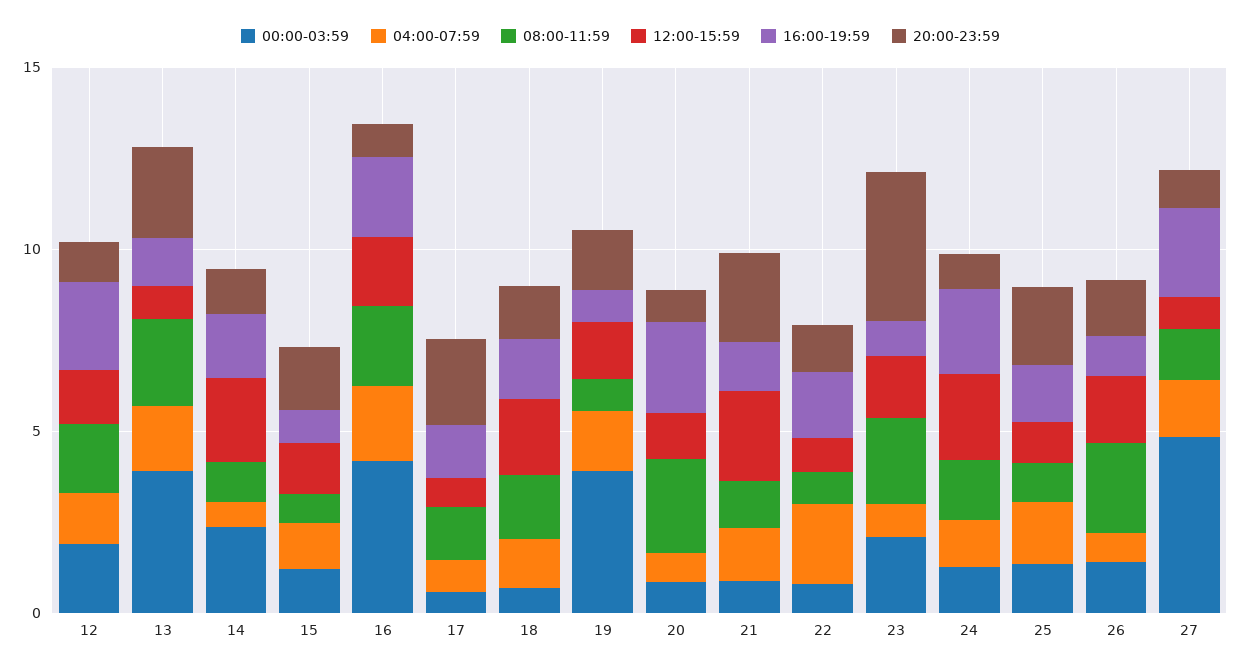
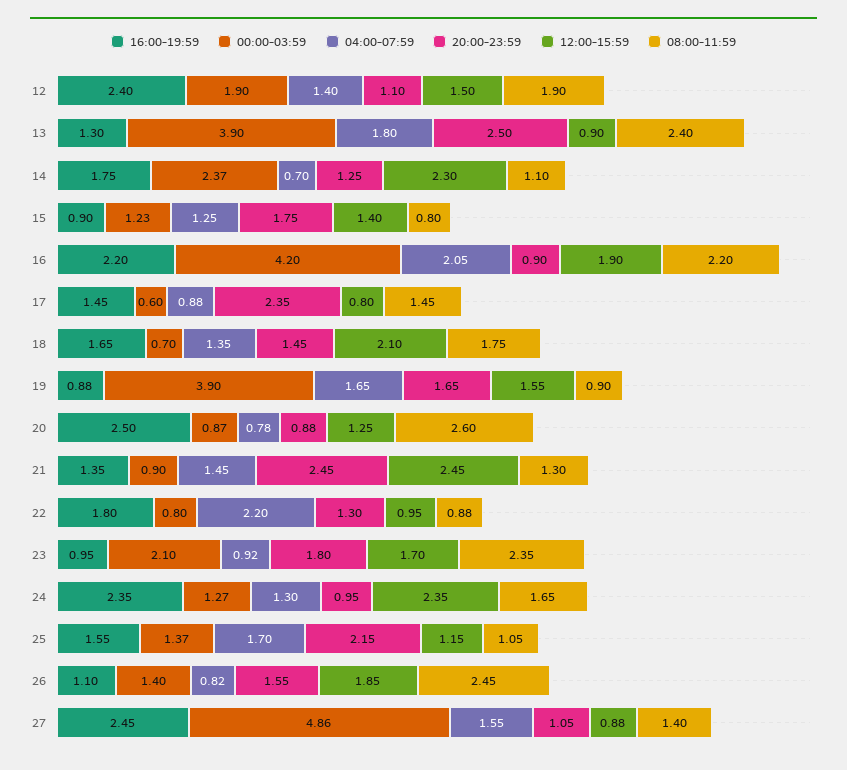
20:00-23:59, 23: 4 -> 1.8

